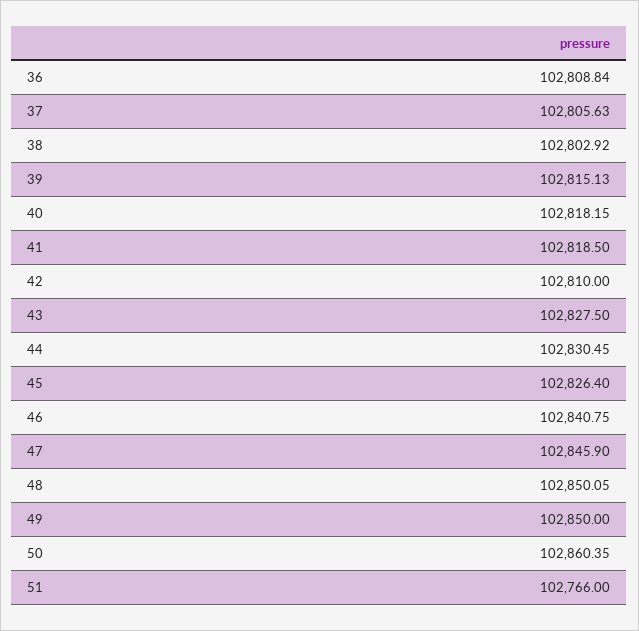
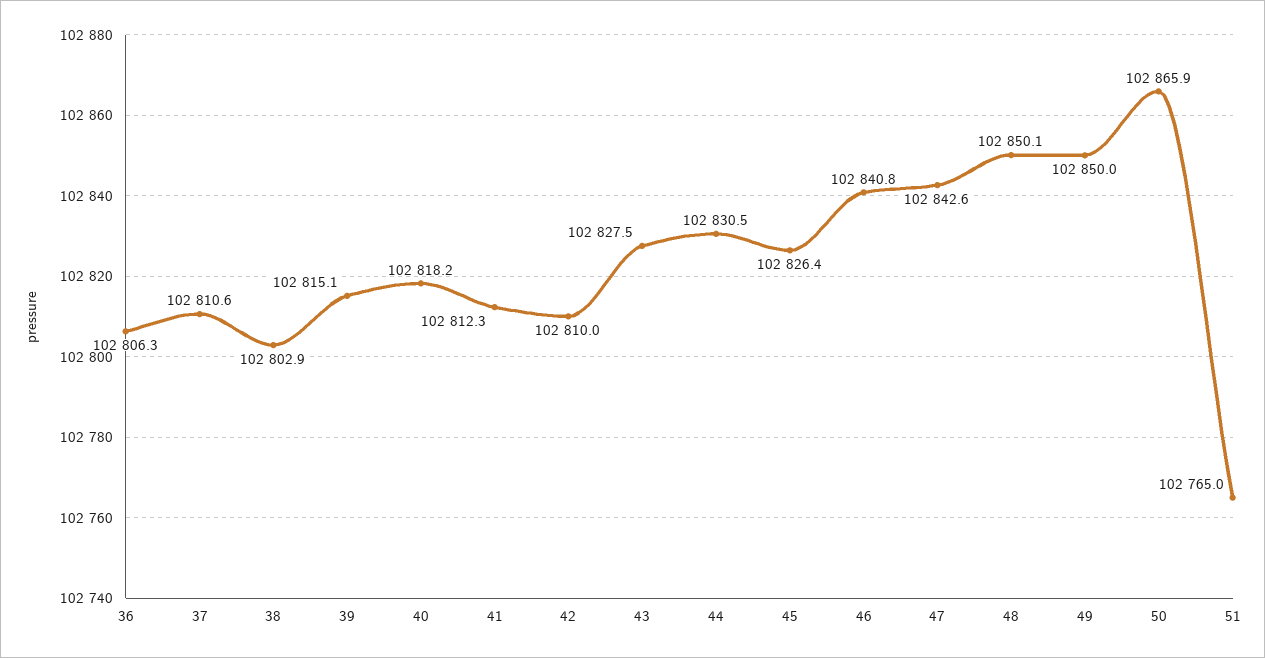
36: 102808.84 -> 102806.3
37: 102805.63 -> 102810.6
41: 102818.5 -> 102812.3
47: 102845.9 -> 102842.6
50: 102860.35 -> 102865.9
51: 102766 -> 102765

